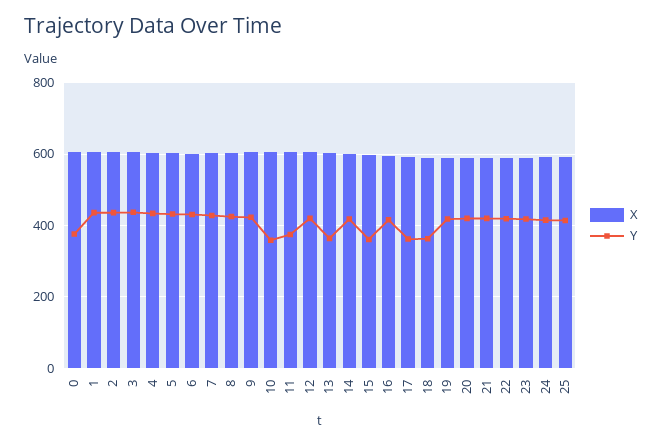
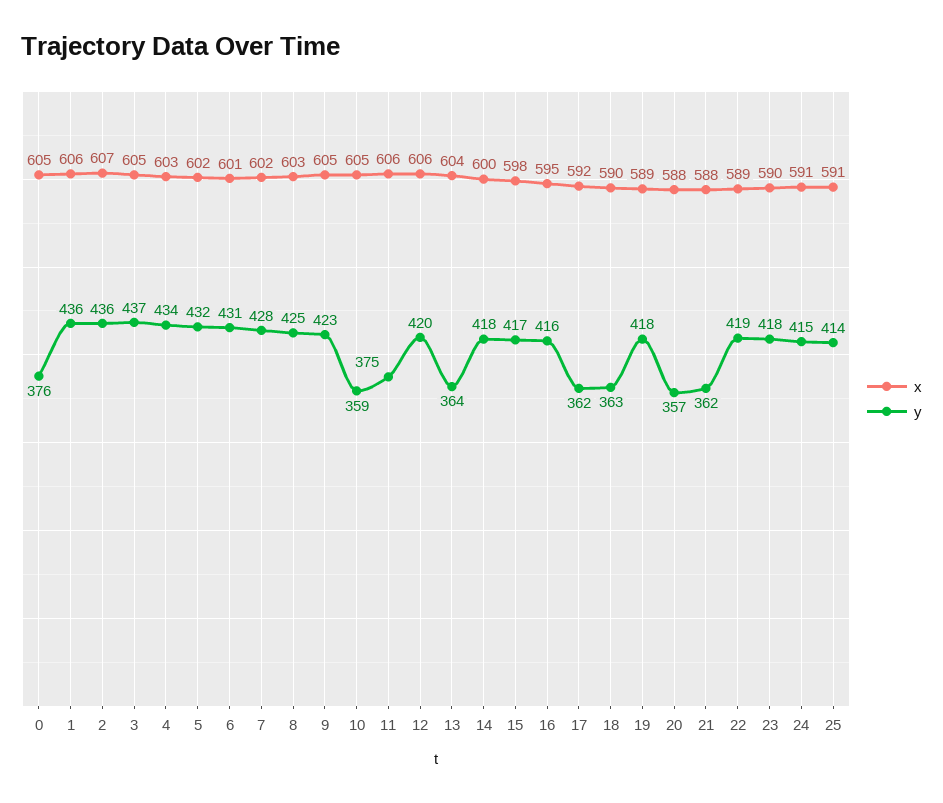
Y, 15: 360 -> 417
Y, 20: 420 -> 357
Y, 21: 420 -> 362

